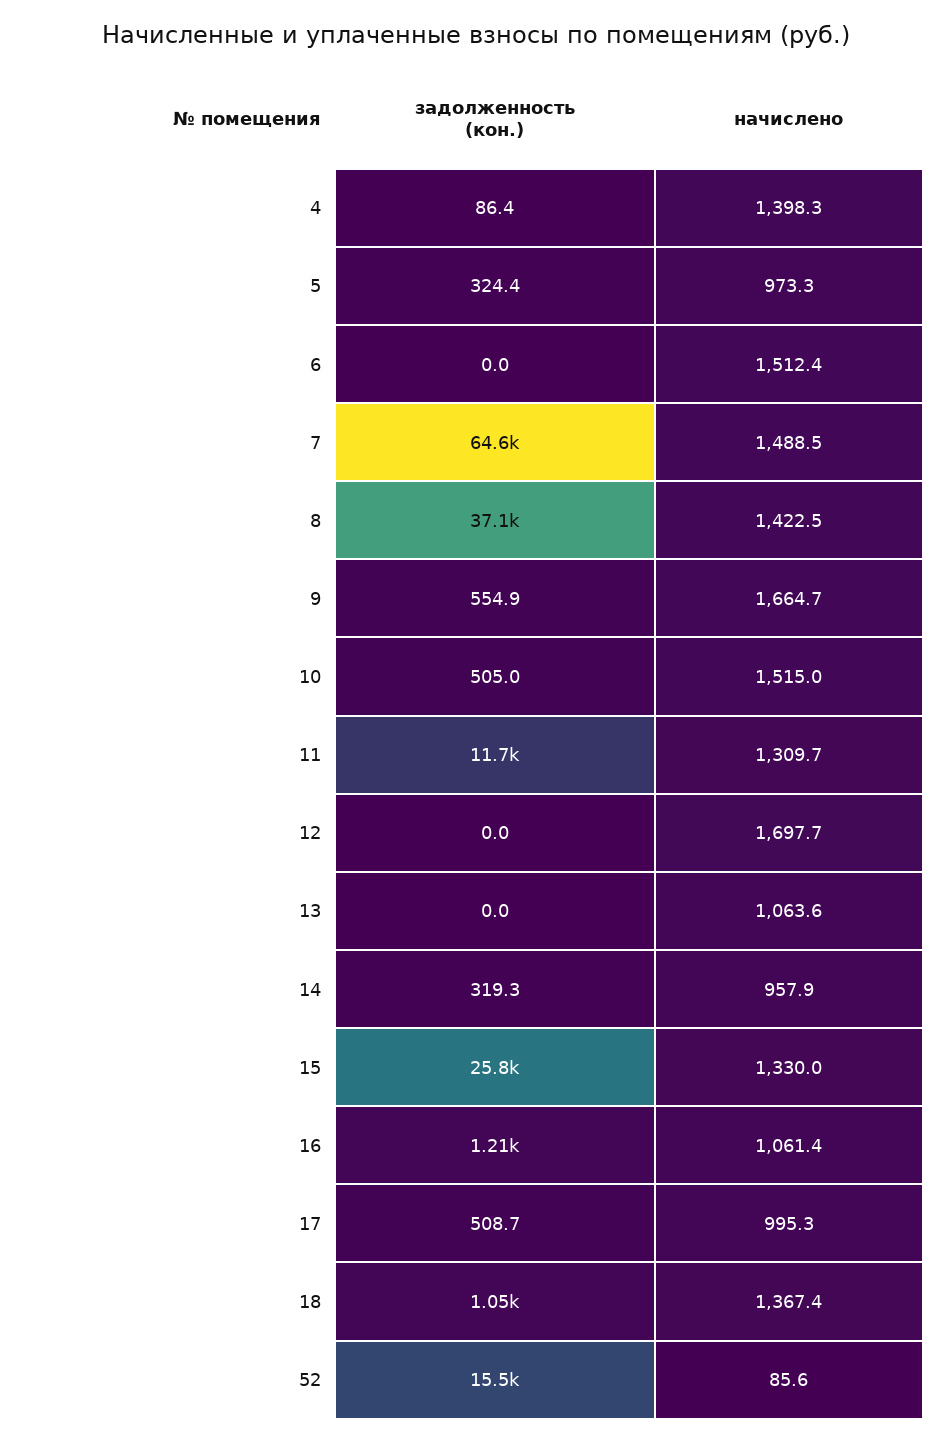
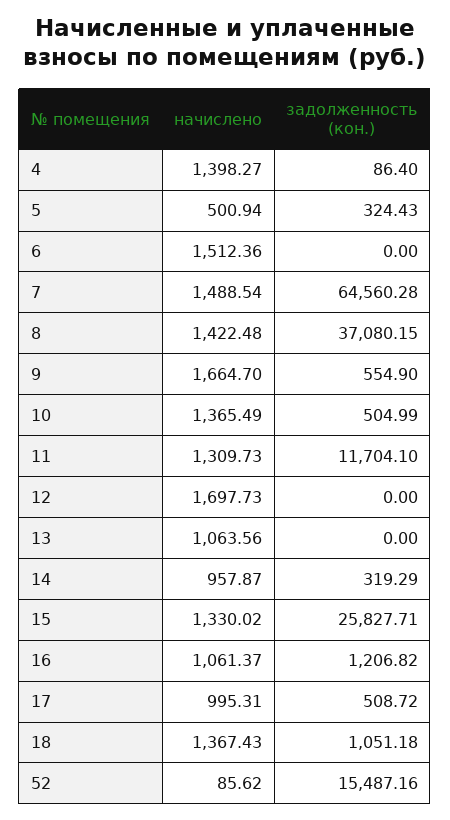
начислено, 5: 973.3 -> 500.94
начислено, 10: 1515 -> 1365.49

